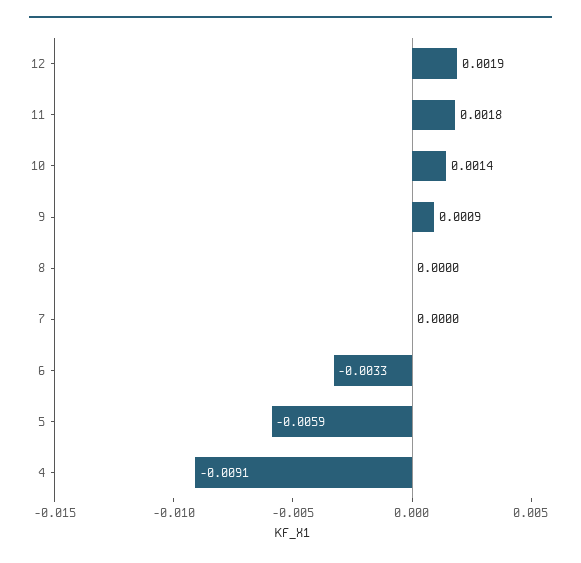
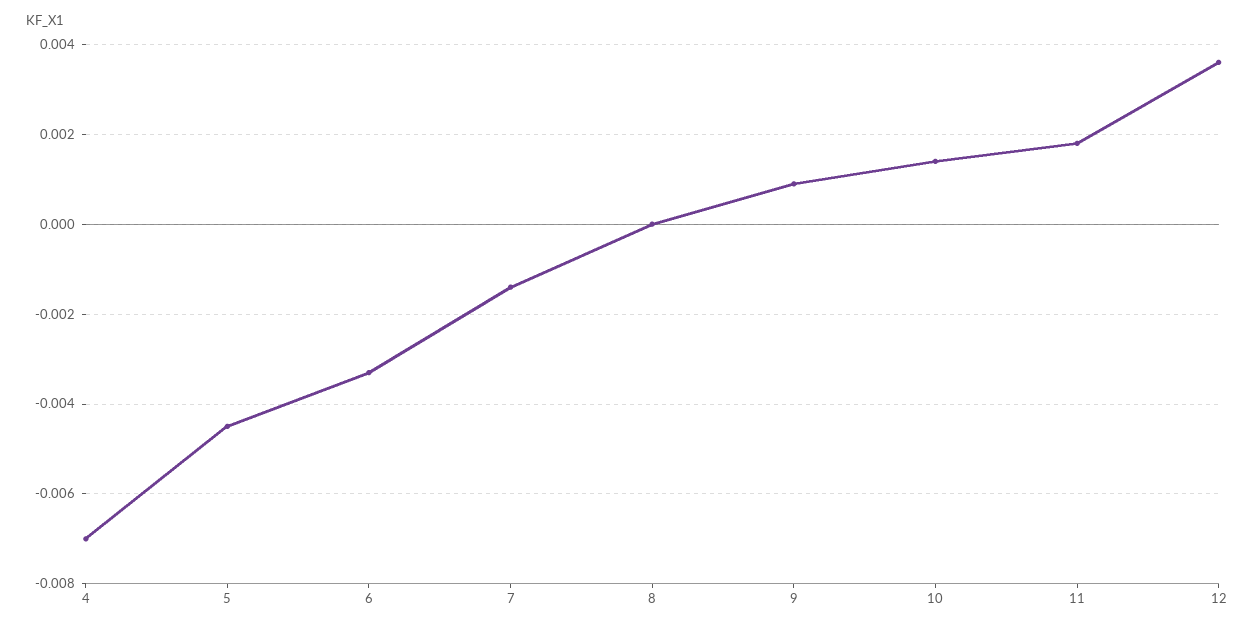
12: 0.0019 -> 0.0035
7: 0 -> -0.0015
5: -0.0059 -> -0.0045
4: -0.0091 -> -0.007

